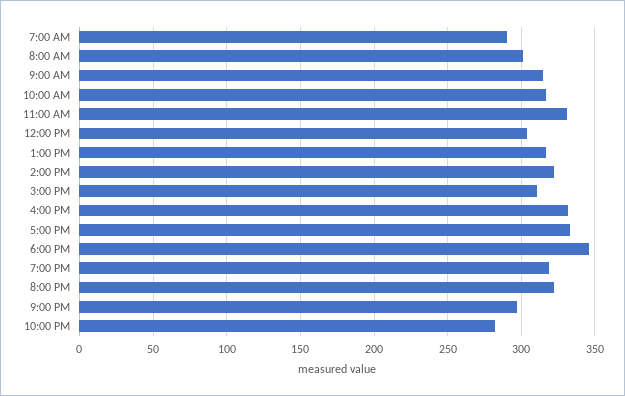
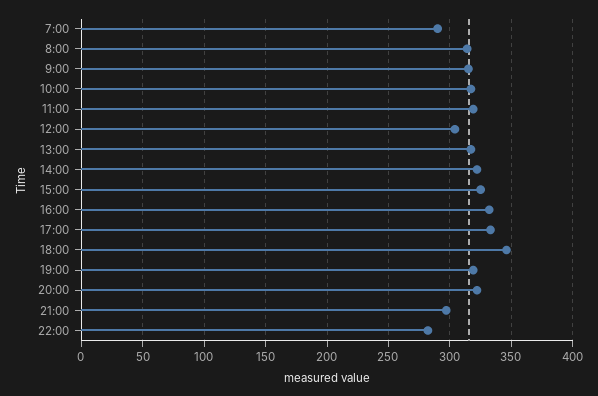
8:00 AM: 300 -> 315
11:00 AM: 330 -> 320
3:00 PM: 310 -> 325

